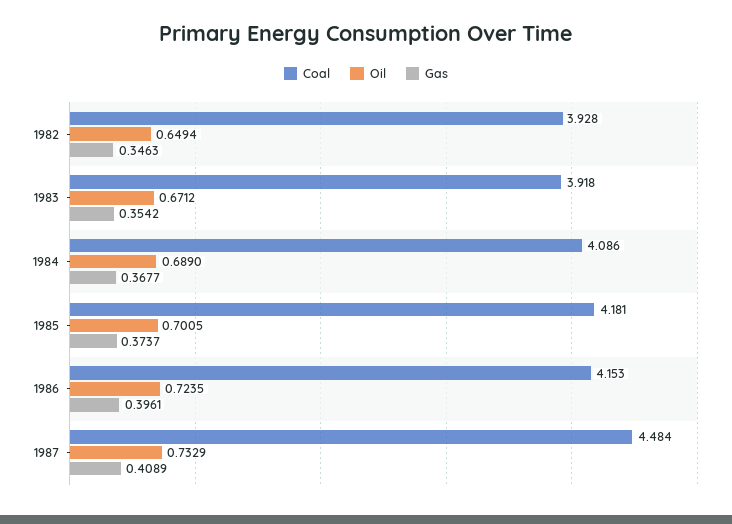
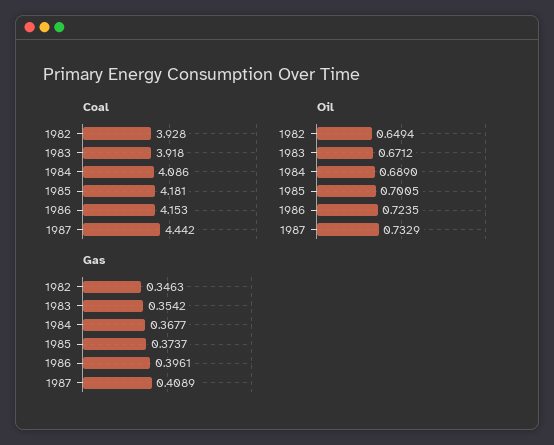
Coal, 1987: 4.484 -> 4.442

